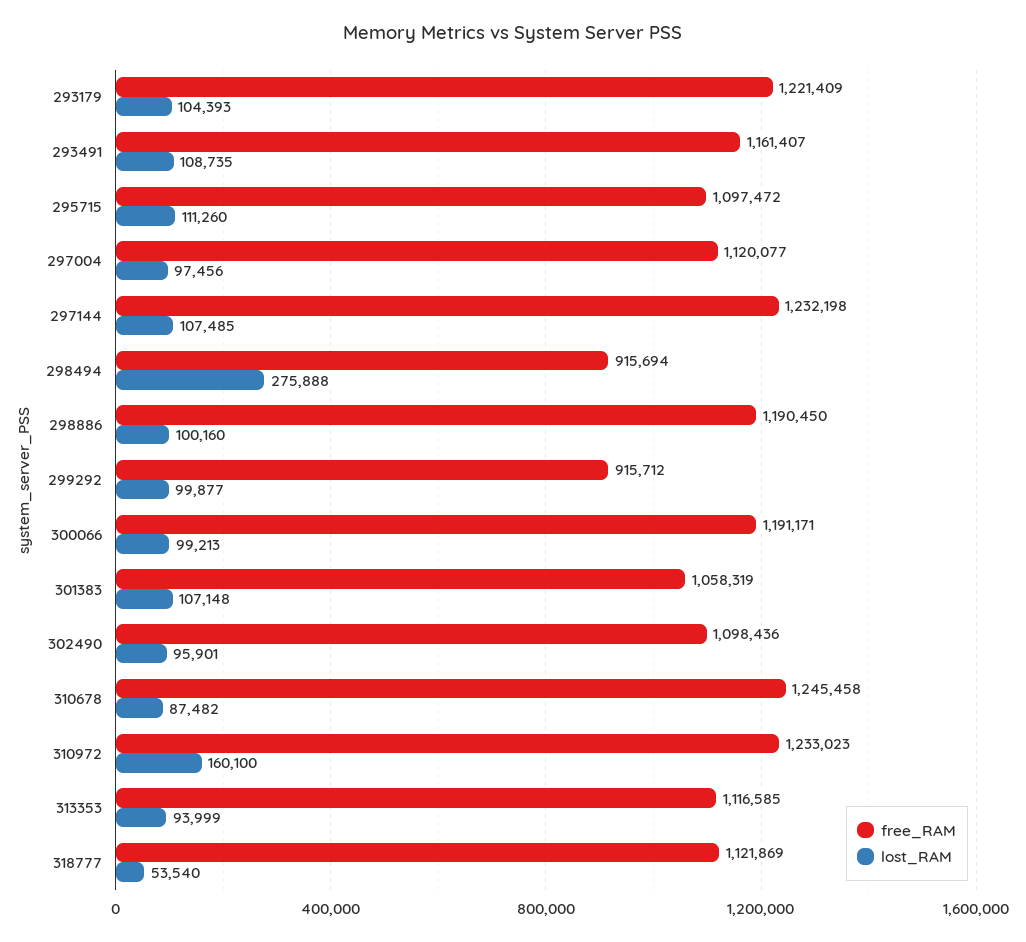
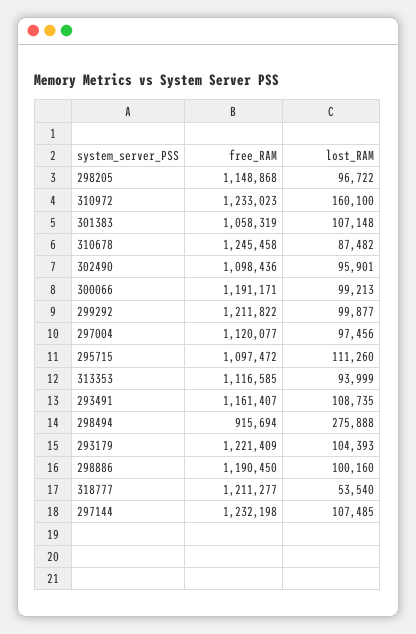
free_RAM, 299292: 915712 -> 1211822
free_RAM, 318777: 1121869 -> 1211277
free_RAM, 298205: none -> 1148868
lost_RAM, 298205: none -> 96722

